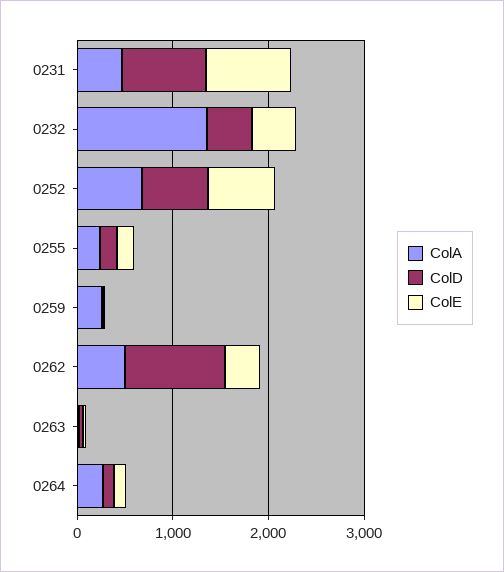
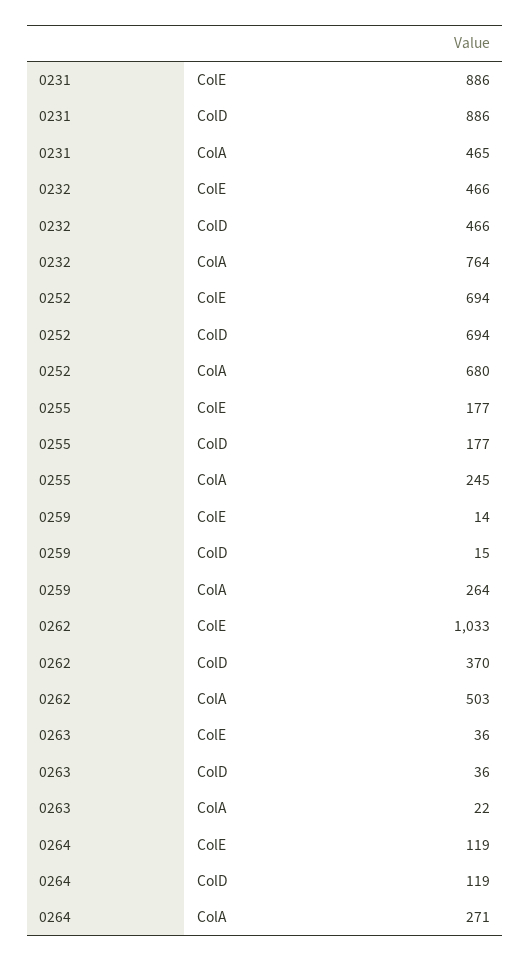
ColA, 0232: 1400 -> 764
ColD, 0262: 1000 -> 370
ColE, 0262: 400 -> 1033

